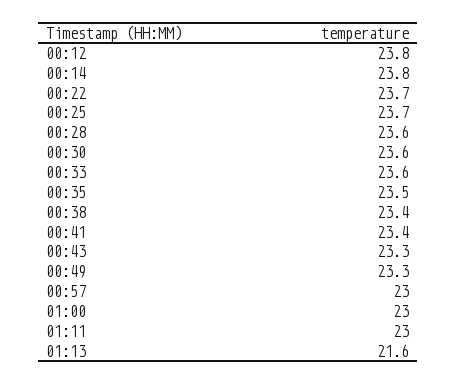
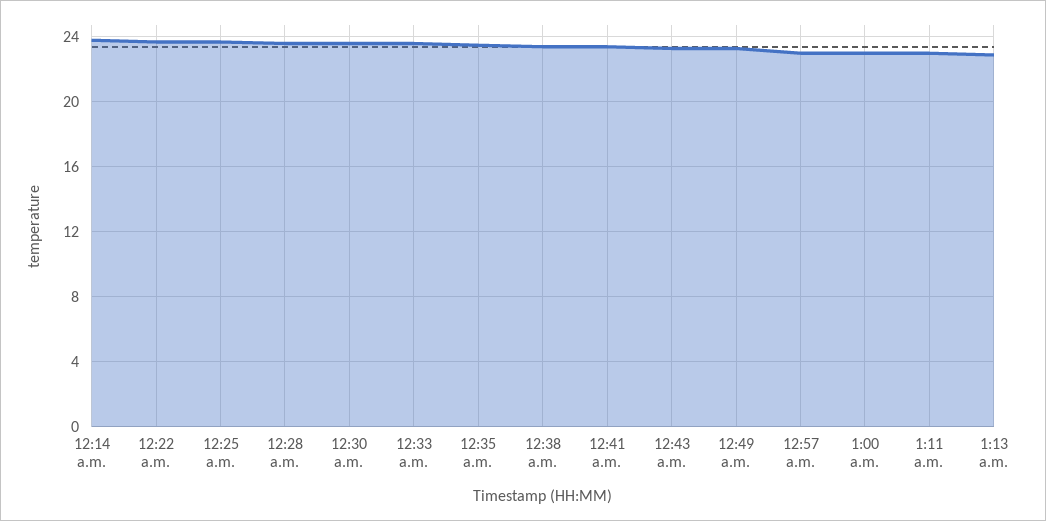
00:12: 23.8 -> none
01:13: 21.6 -> 23

